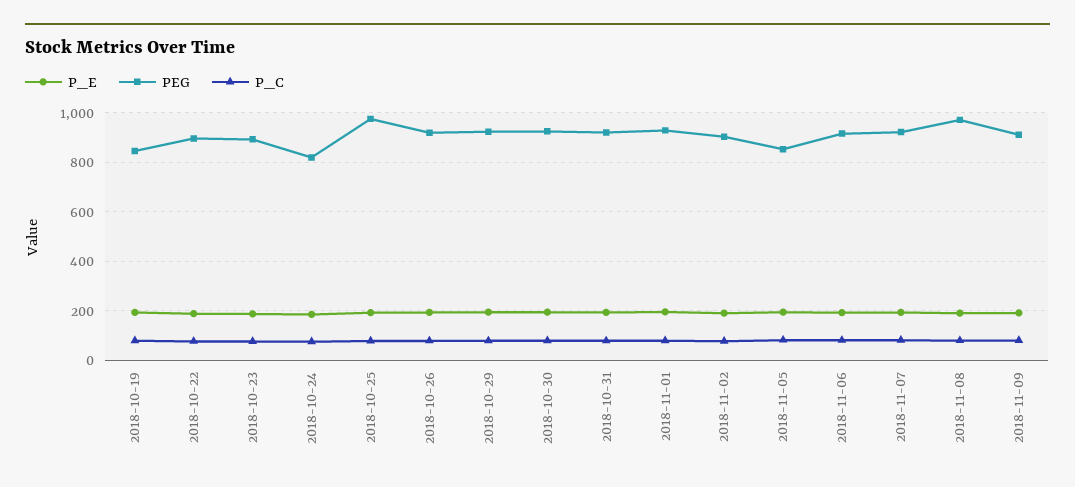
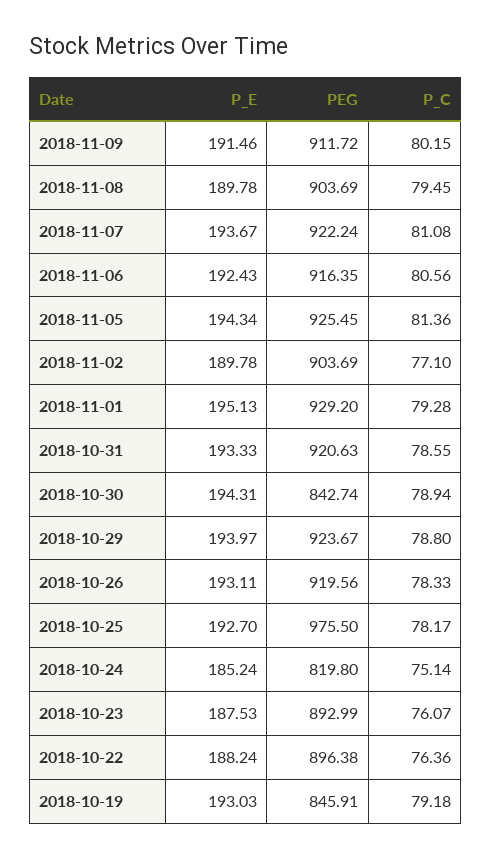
PEG, 2018-10-30: 925 -> 842.74
PEG, 2018-11-05: 850 -> 925.45
PEG, 2018-11-08: 975 -> 903.69

